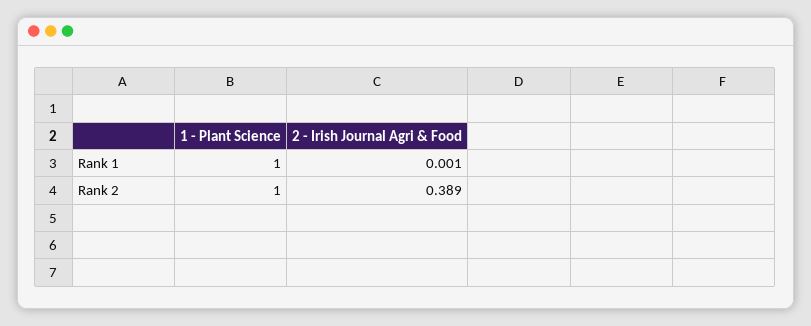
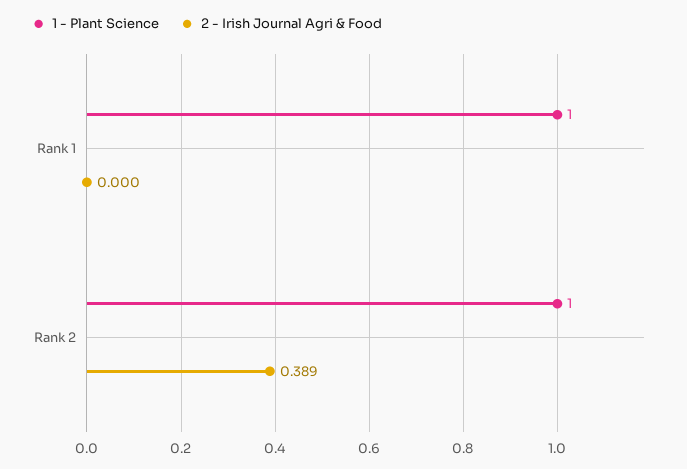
2 - Irish Journal Agri & Food, Rank 1: 0.001 -> 0

